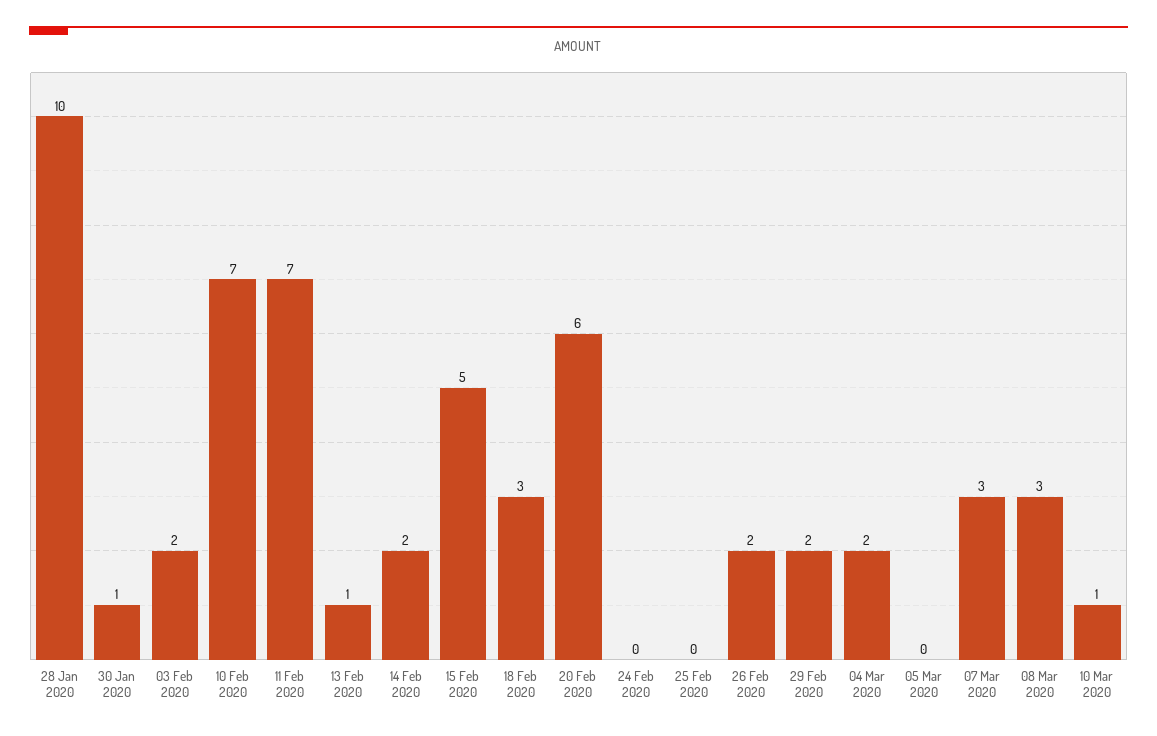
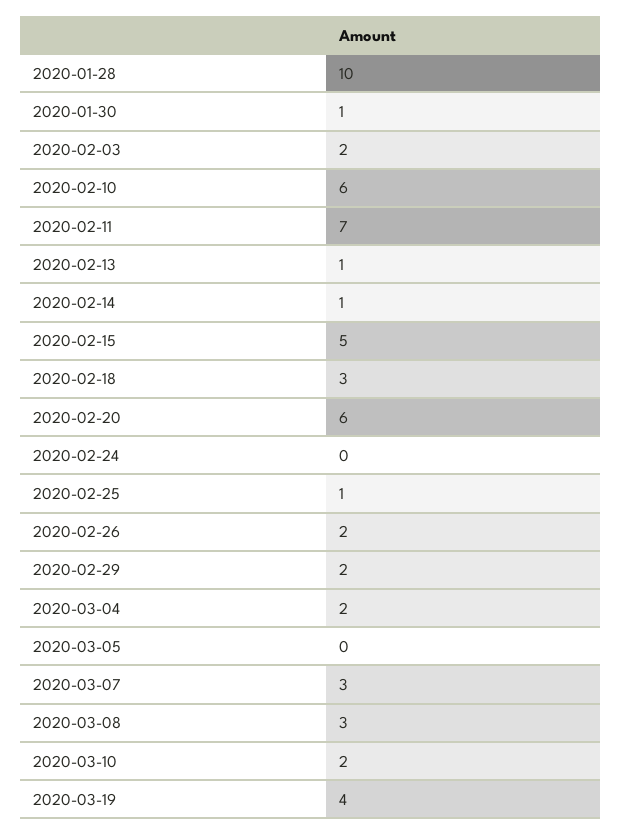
10 Feb 2020: 7 -> 6
14 Feb 2020: 2 -> 1
25 Feb 2020: 0 -> 1
10 Mar 2020: 1 -> 2
2020-03-19: none -> 4

